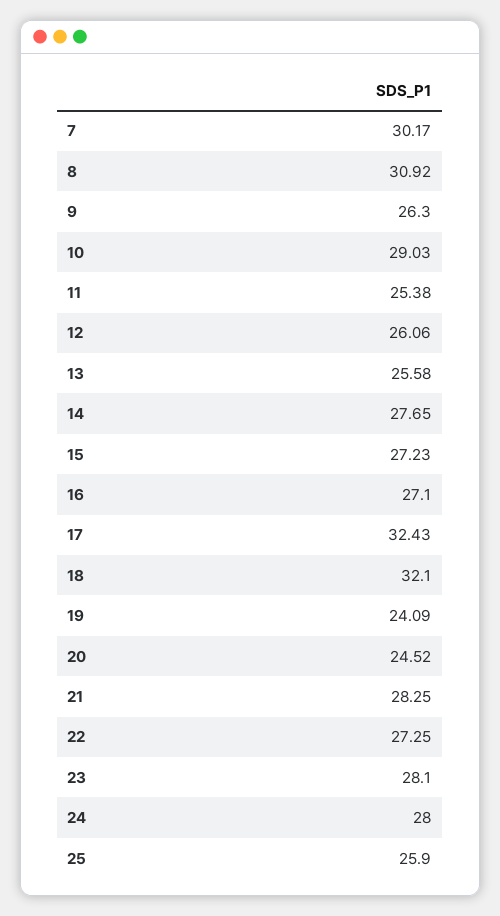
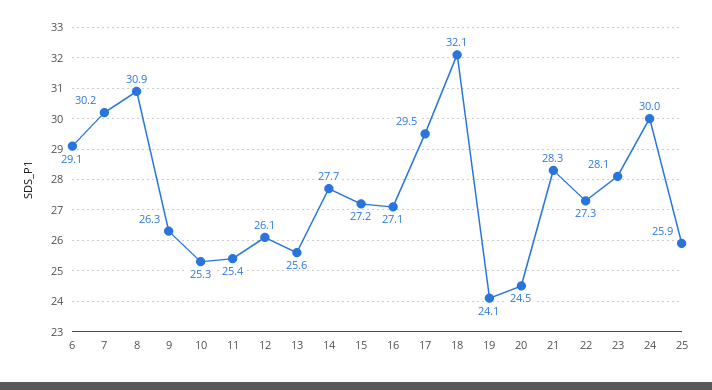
10: 29.03 -> 25.3
17: 32.43 -> 29.5
24: 28 -> 30
6: none -> 29.1

